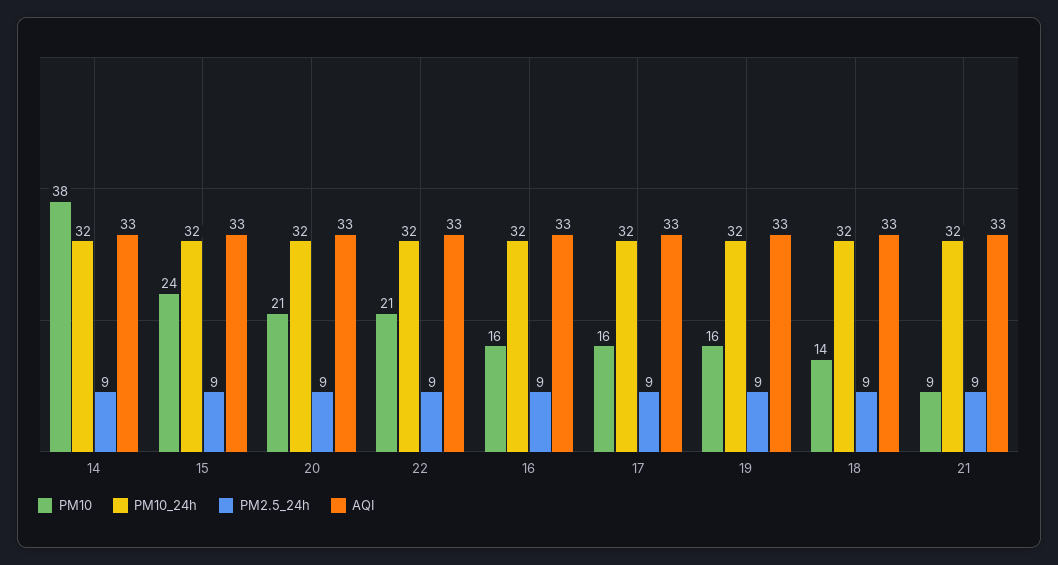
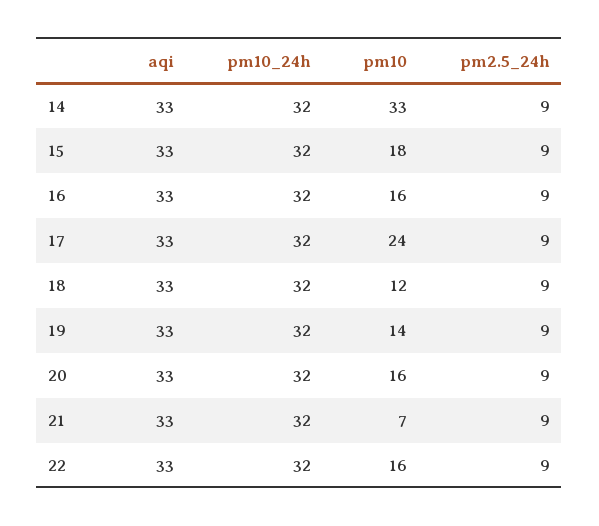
PM10, 14: 38 -> 33
PM10, 15: 24 -> 18
PM10, 20: 21 -> 16
PM10, 22: 21 -> 16
PM10, 17: 16 -> 24
PM10, 19: 16 -> 14
PM10, 18: 14 -> 12
PM10, 21: 9 -> 7

